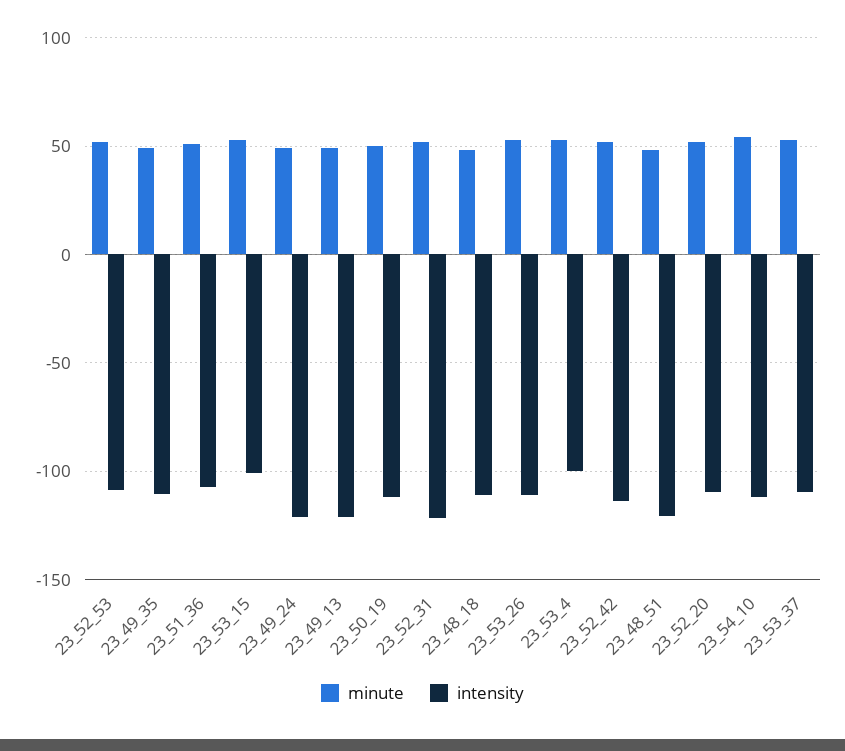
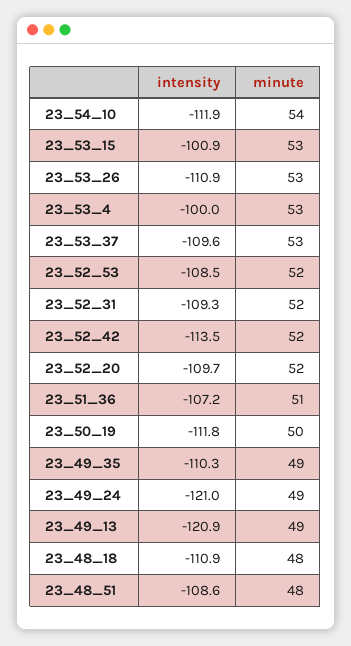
intensity, 23_52_31: -120 -> -109.3
intensity, 23_48_51: -120 -> -108.6

